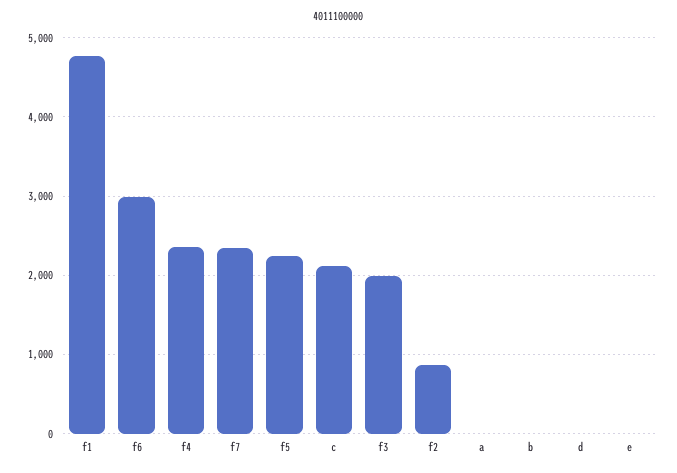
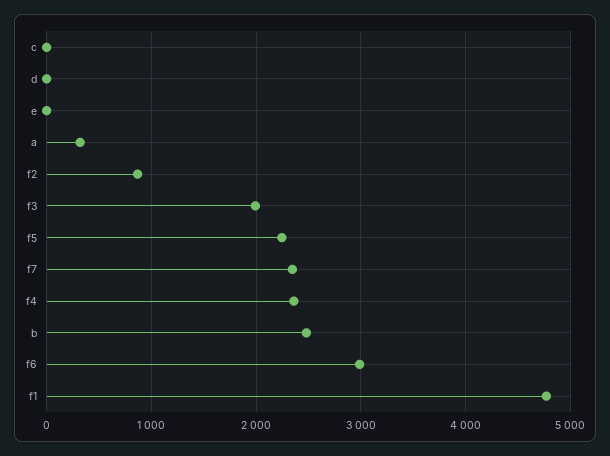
c: 2100 -> 0
a: 0 -> 300
b: 0 -> 2500

